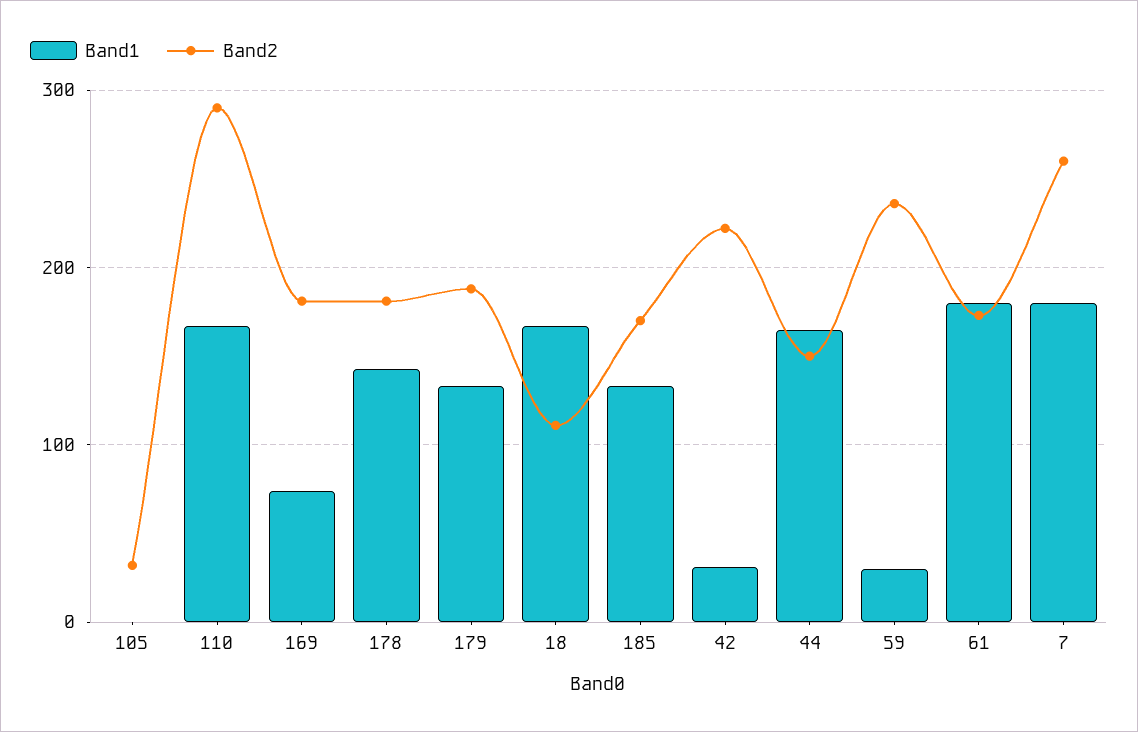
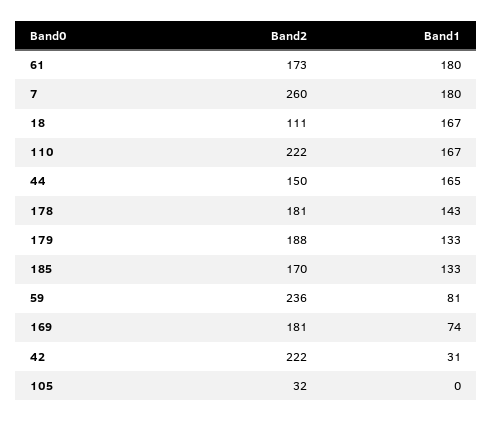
Band2, 110: 290 -> 222
Band1, 59: 30 -> 81

